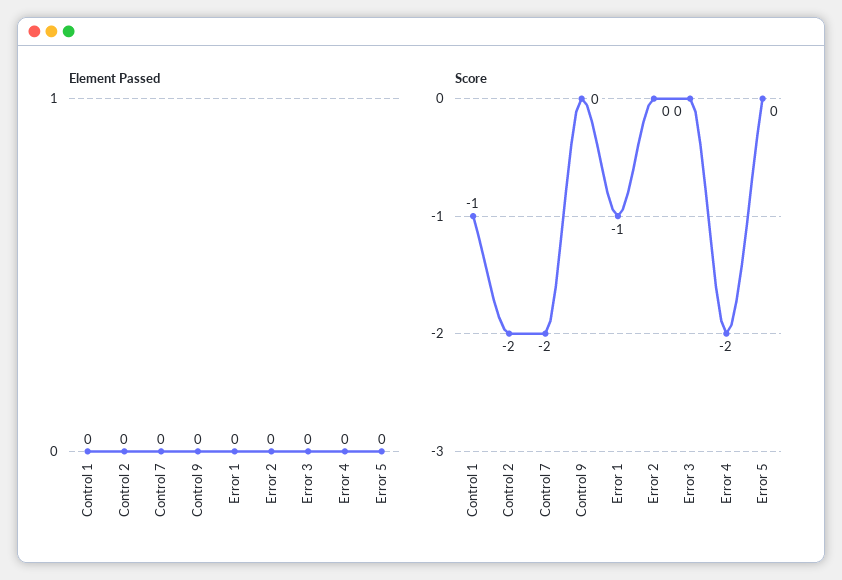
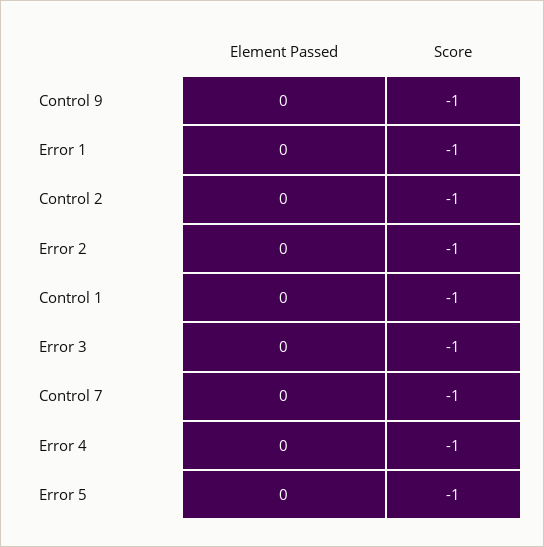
Score, Control 2: -2 -> -1
Score, Control 7: -2 -> -1
Score, Control 9: 0 -> -1
Score, Error 2: 0 -> -1
Score, Error 3: 0 -> -1
Score, Error 4: -2 -> -1
Score, Error 5: 0 -> -1

